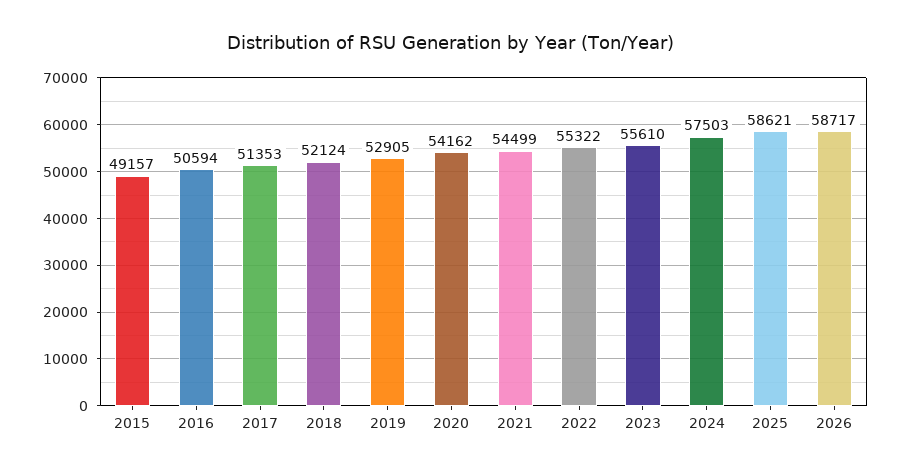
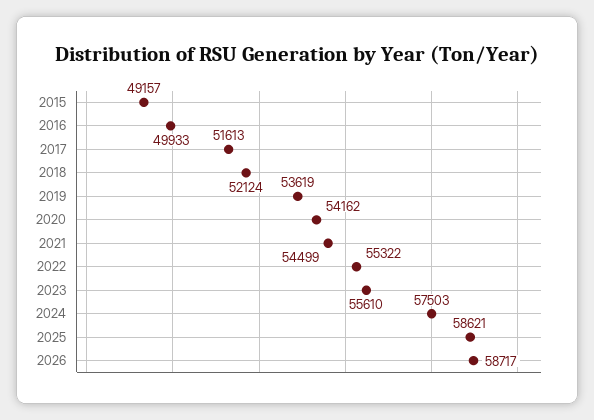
2016: 50594 -> 49933
2017: 51353 -> 51613
2019: 52905 -> 53619

